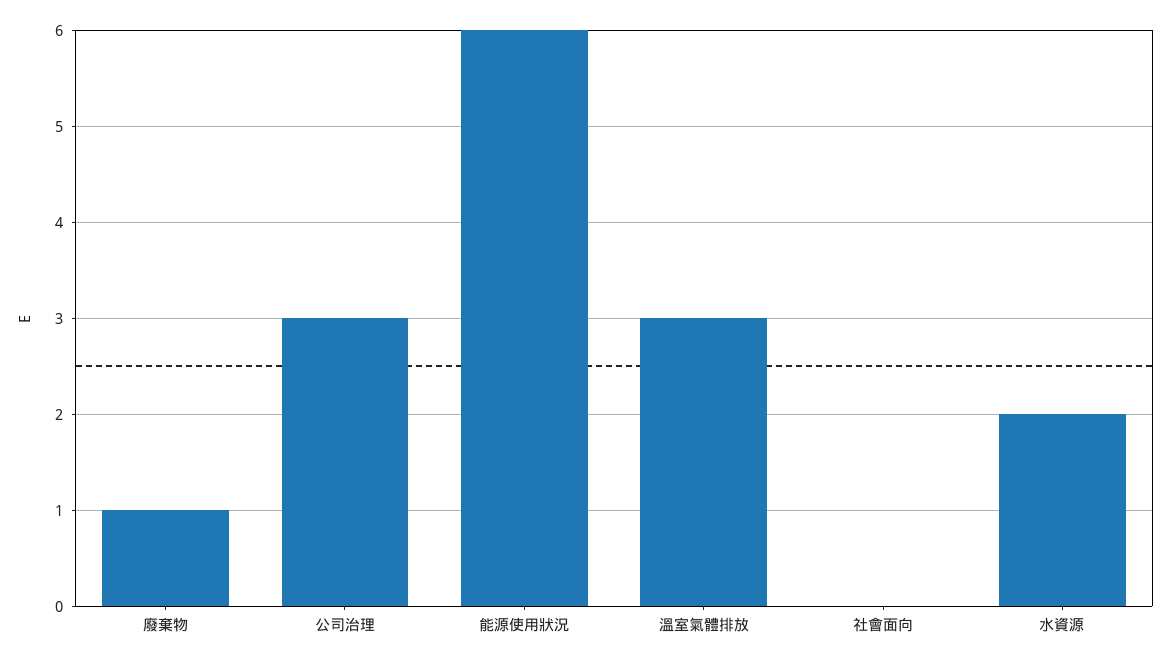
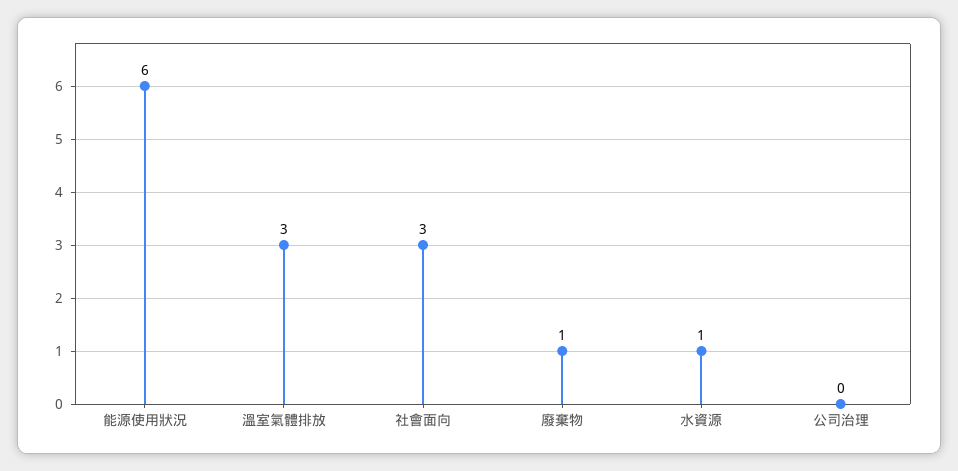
公司治理: 3 -> 0
社會面向: 0 -> 3
水資源: 2 -> 1

